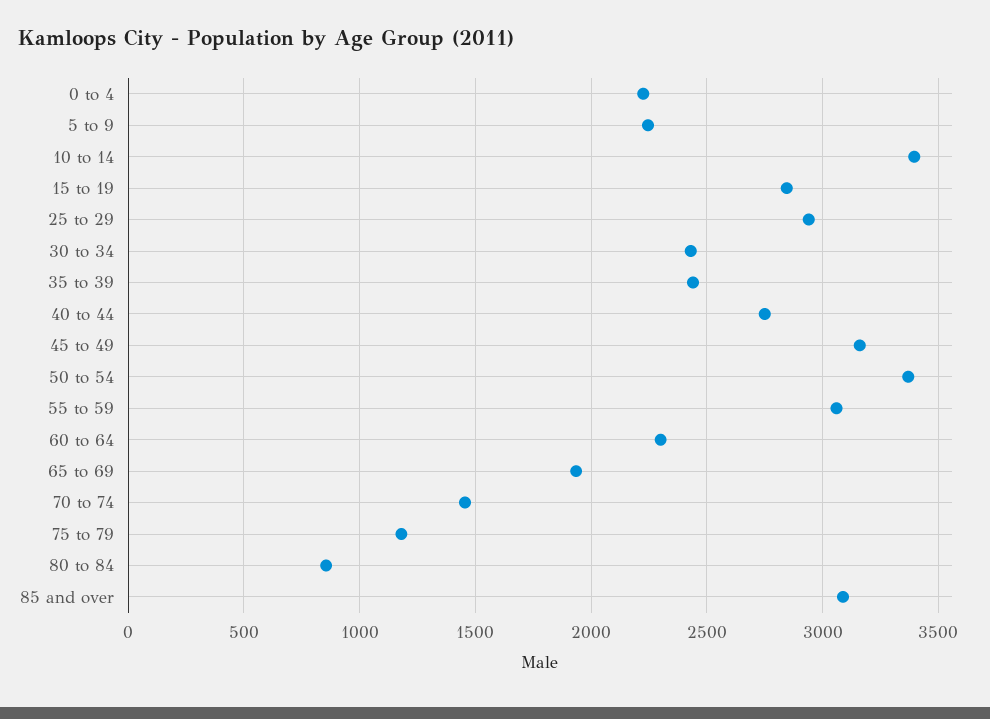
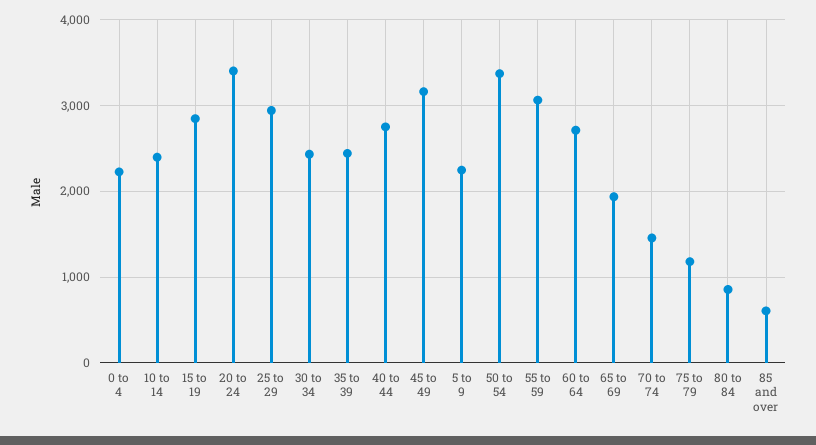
10 to 14: 3400 -> 2400
60 to 64: 2300 -> 2700
85 and over: 3100 -> 600
20 to 24: none -> 3400

